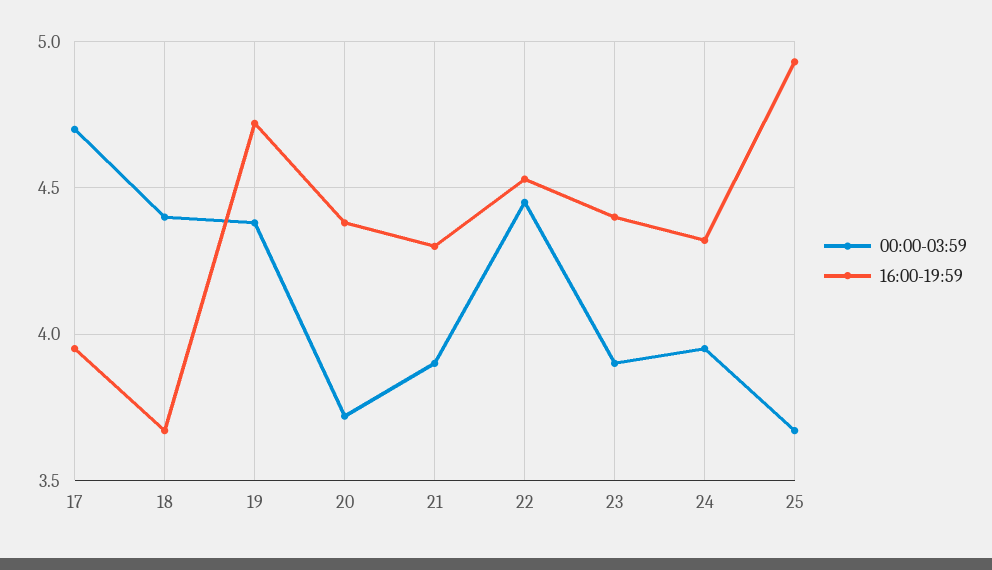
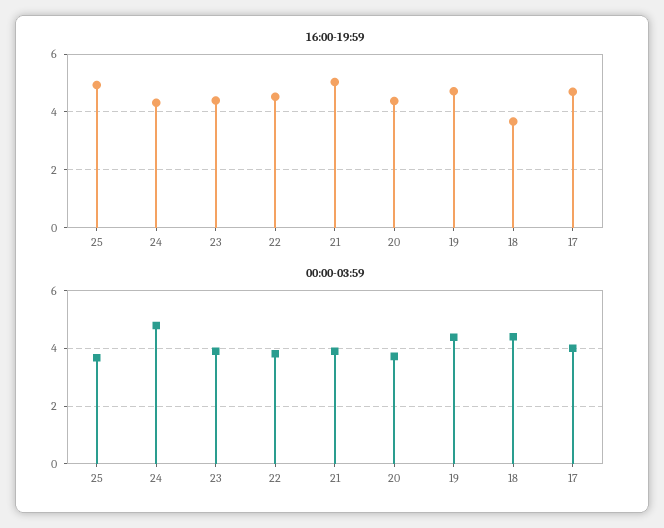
00:00-03:59, 17: 4.7 -> 4
16:00-19:59, 17: 3.95 -> 4.75
16:00-19:59, 21: 4.3 -> 5
00:00-03:59, 22: 4.45 -> 3.75
00:00-03:59, 24: 3.95 -> 4.75

